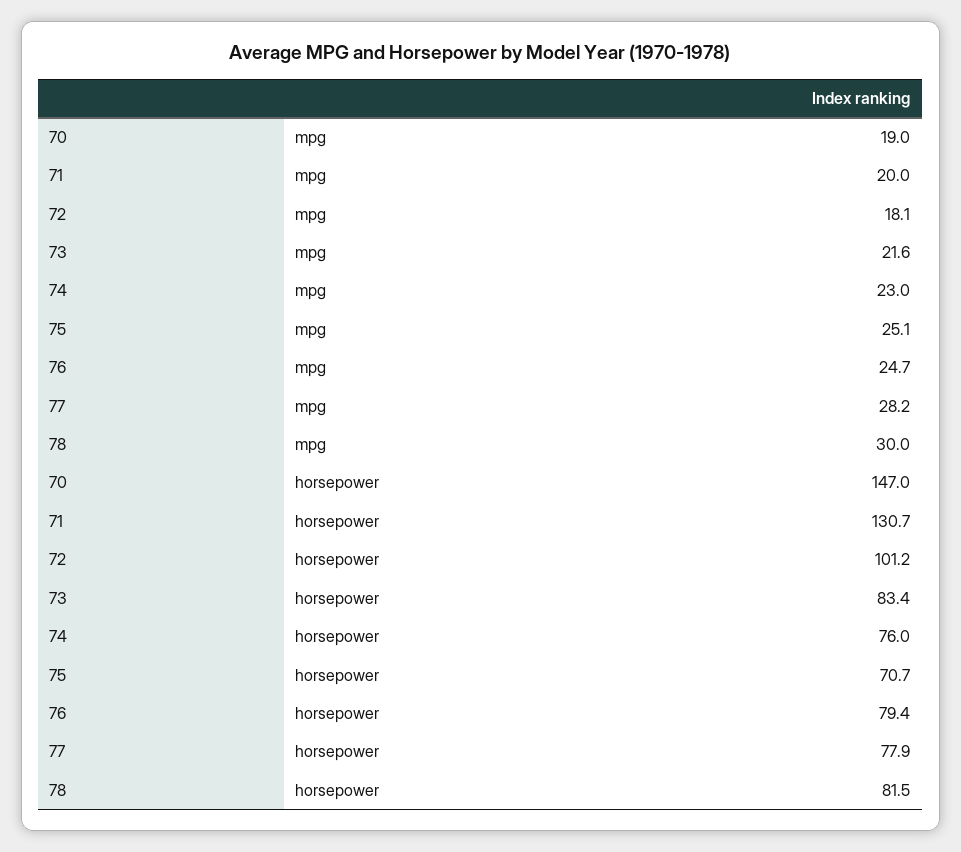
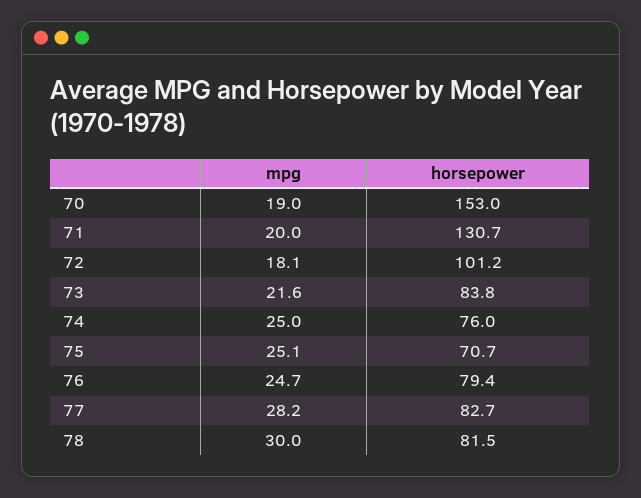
74, mpg: 23 -> 25
70, horsepower: 147 -> 153
73, horsepower: 83.4 -> 83.8
77, horsepower: 77.9 -> 82.7

